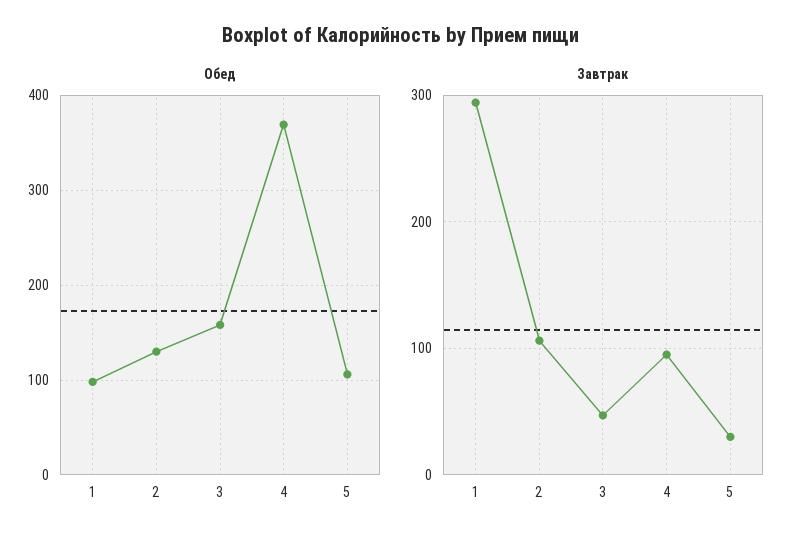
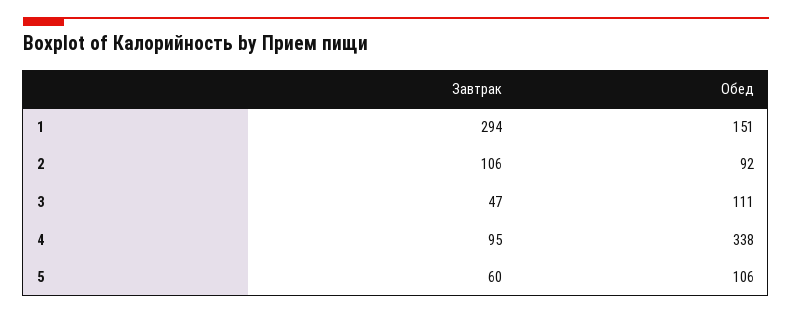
Обед, 1: 100 -> 151
Обед, 2: 130 -> 92
Обед, 3: 160 -> 111
Обед, 4: 370 -> 338
Завтрак, 5: 30 -> 60

